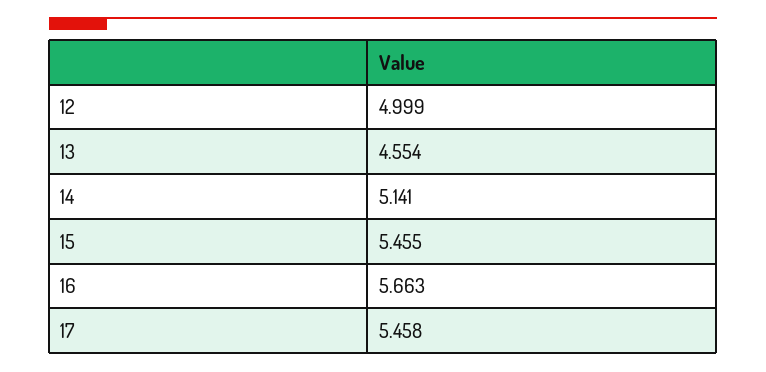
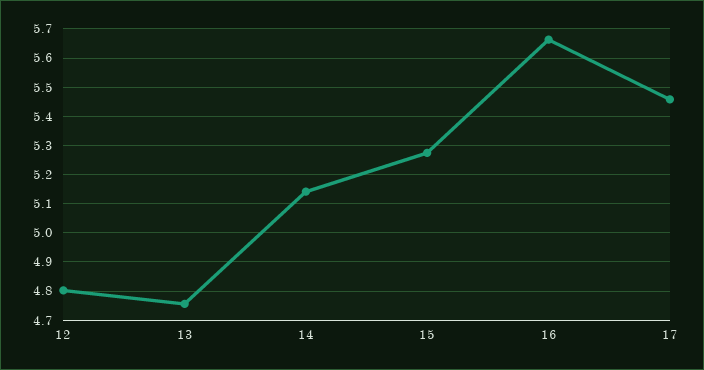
12: 4.999 -> 4.8
13: 4.554 -> 4.75
15: 5.455 -> 5.275

